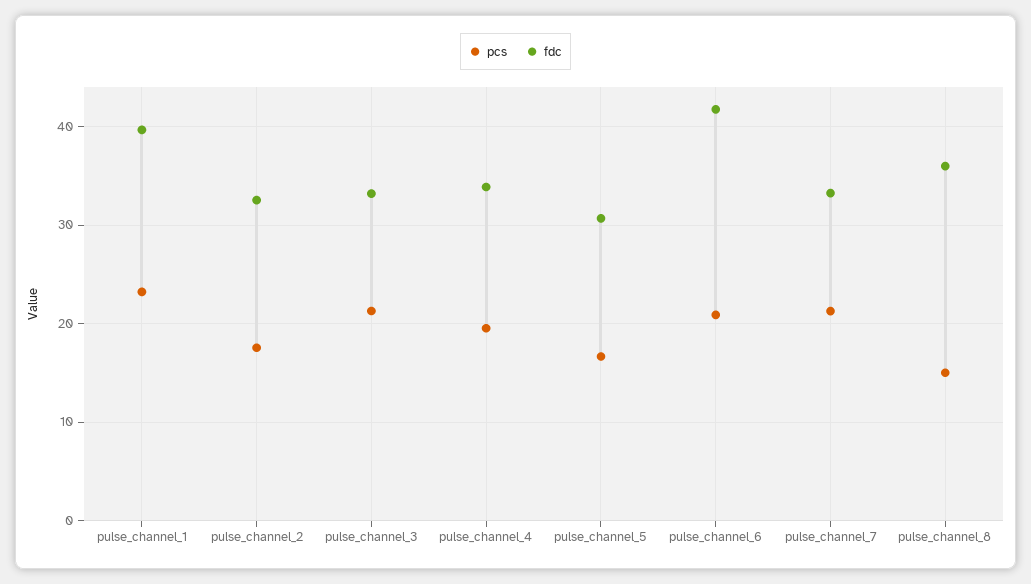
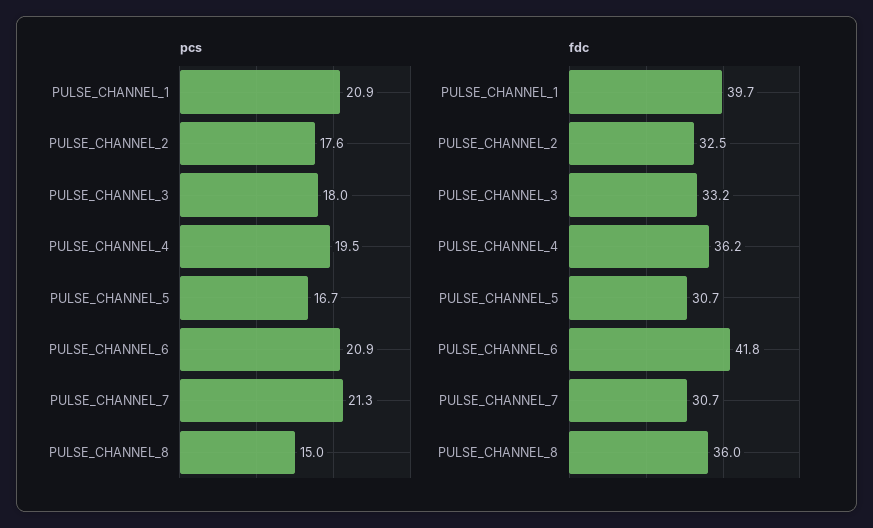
pcs, pulse_channel_1: 23 -> 20.9
pcs, pulse_channel_3: 21 -> 18
fdc, pulse_channel_4: 34 -> 36.2
fdc, pulse_channel_7: 33 -> 30.7

